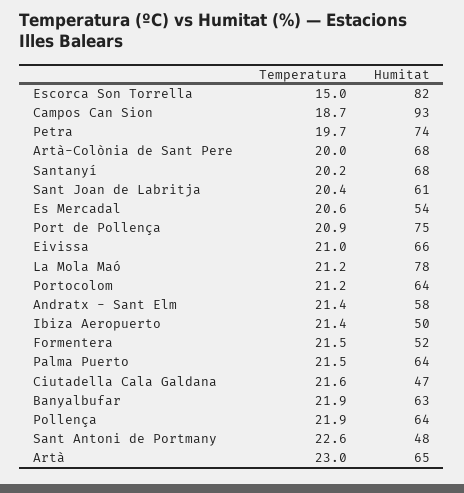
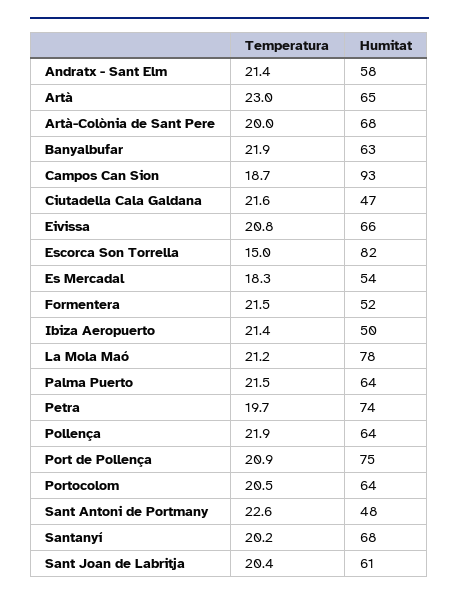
Temperatura, Es Mercadal: 20.6 -> 18.3
Temperatura, Eivissa: 21 -> 20.8
Temperatura, Portocolom: 21.2 -> 20.5

